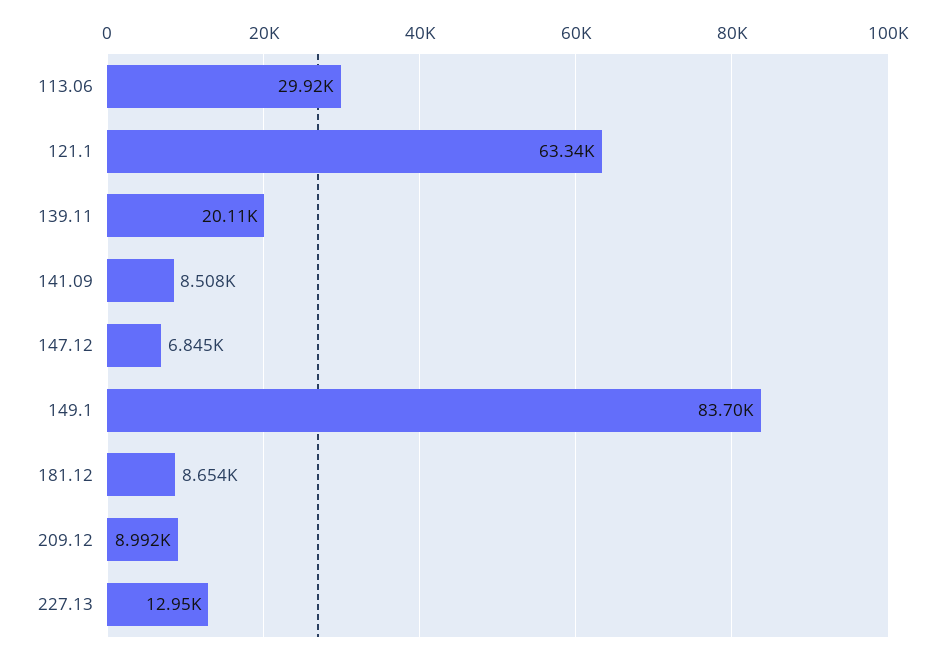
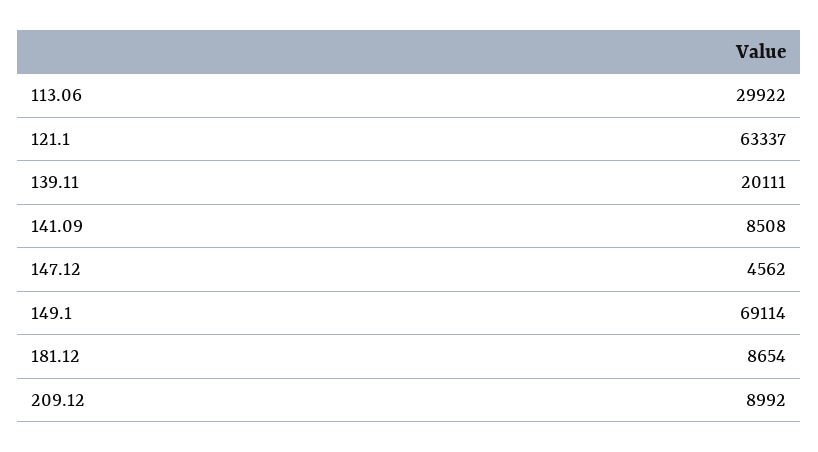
147.12: 6845 -> 4562
149.1: 83700 -> 69114
227.13: 12950 -> none

